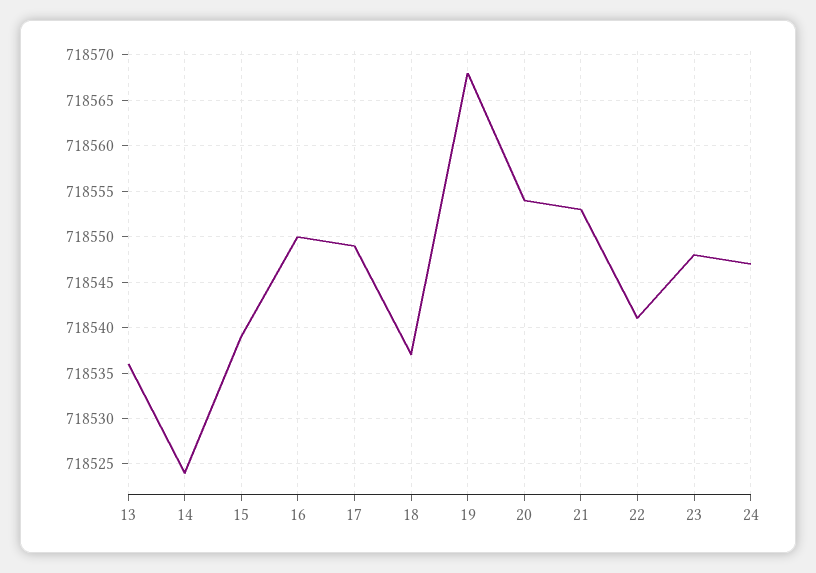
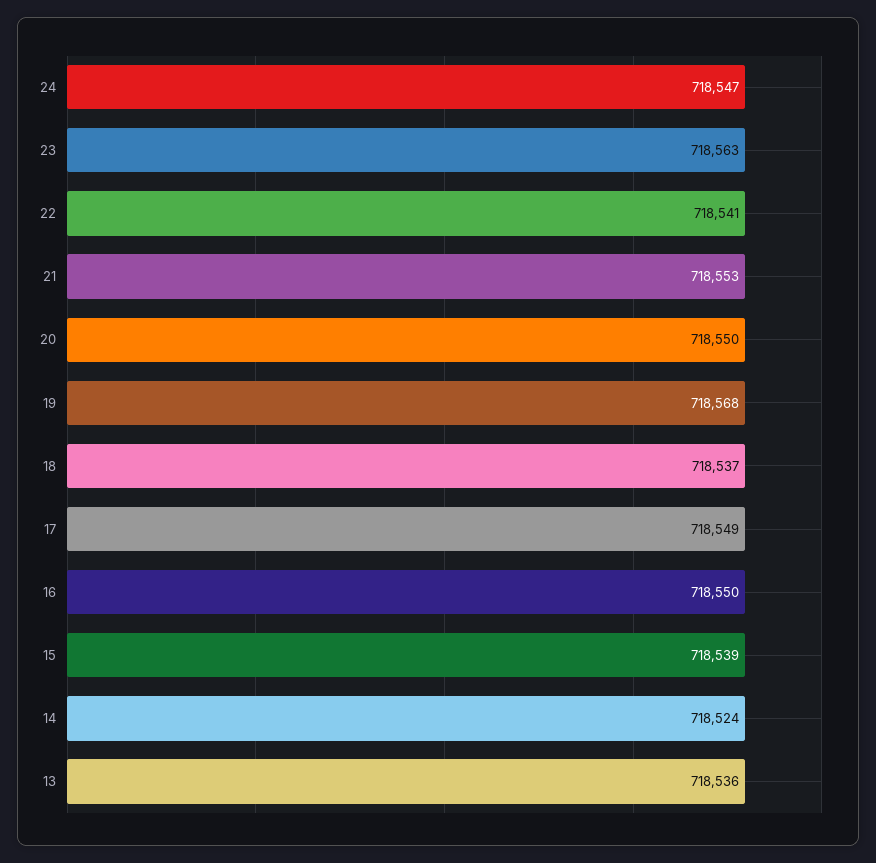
20: 718554 -> 718550
23: 718548 -> 718563

